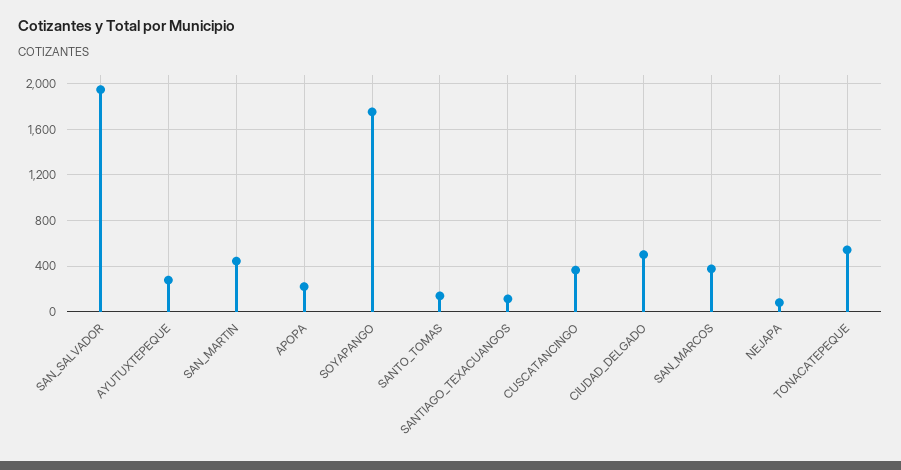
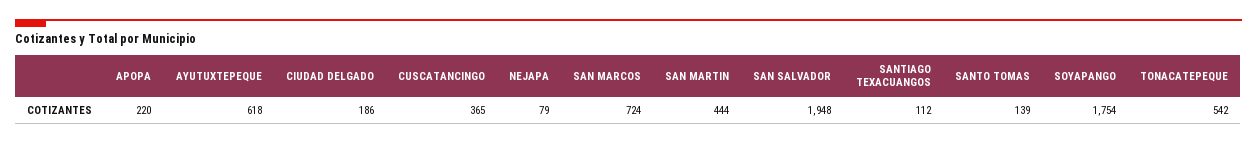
AYUTUXTEPEQUE: 300 -> 618
CIUDAD_DELGADO: 500 -> 186
SAN_MARCOS: 400 -> 724

